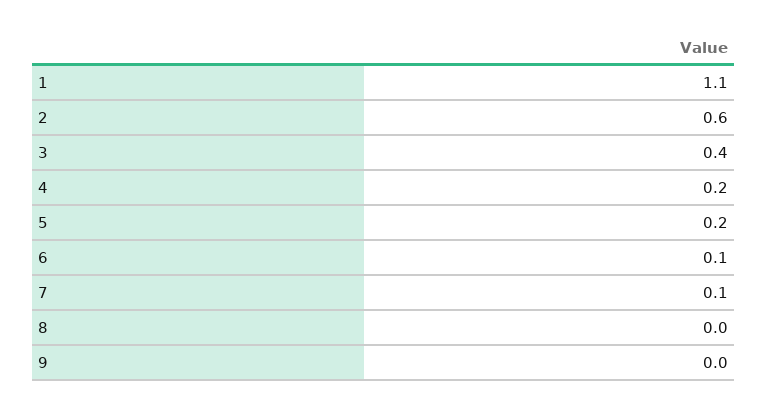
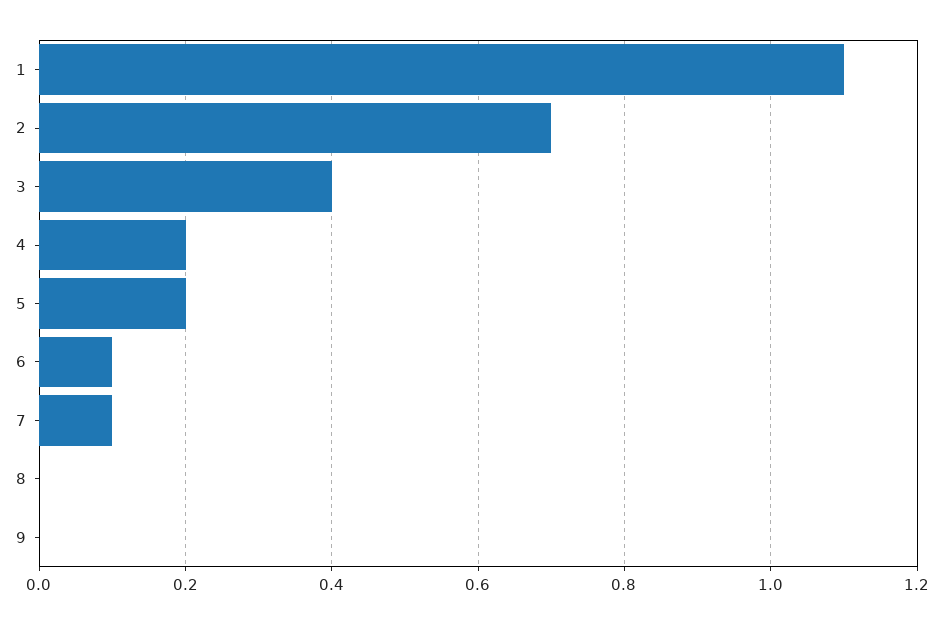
2: 0.6 -> 0.7

